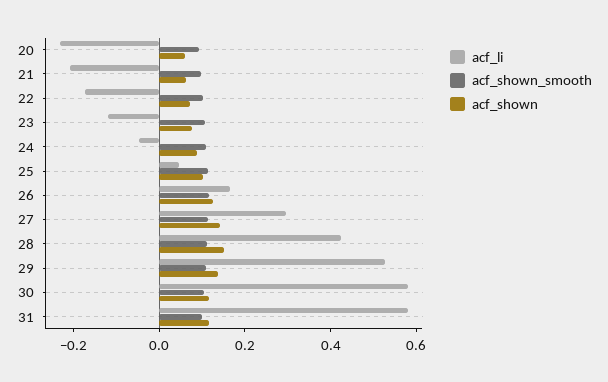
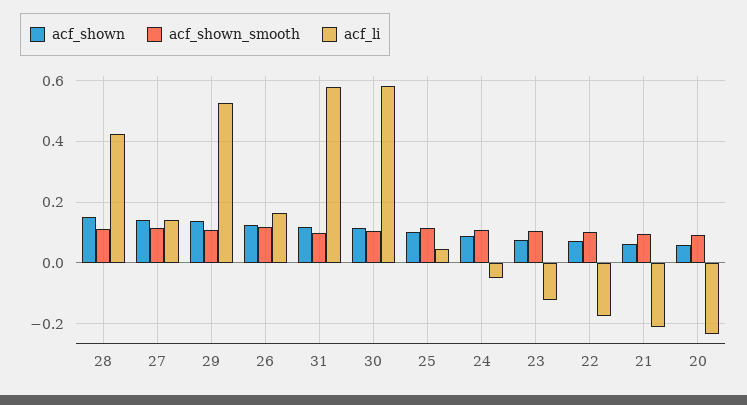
acf_li, 27: 0.3 -> 0.14

